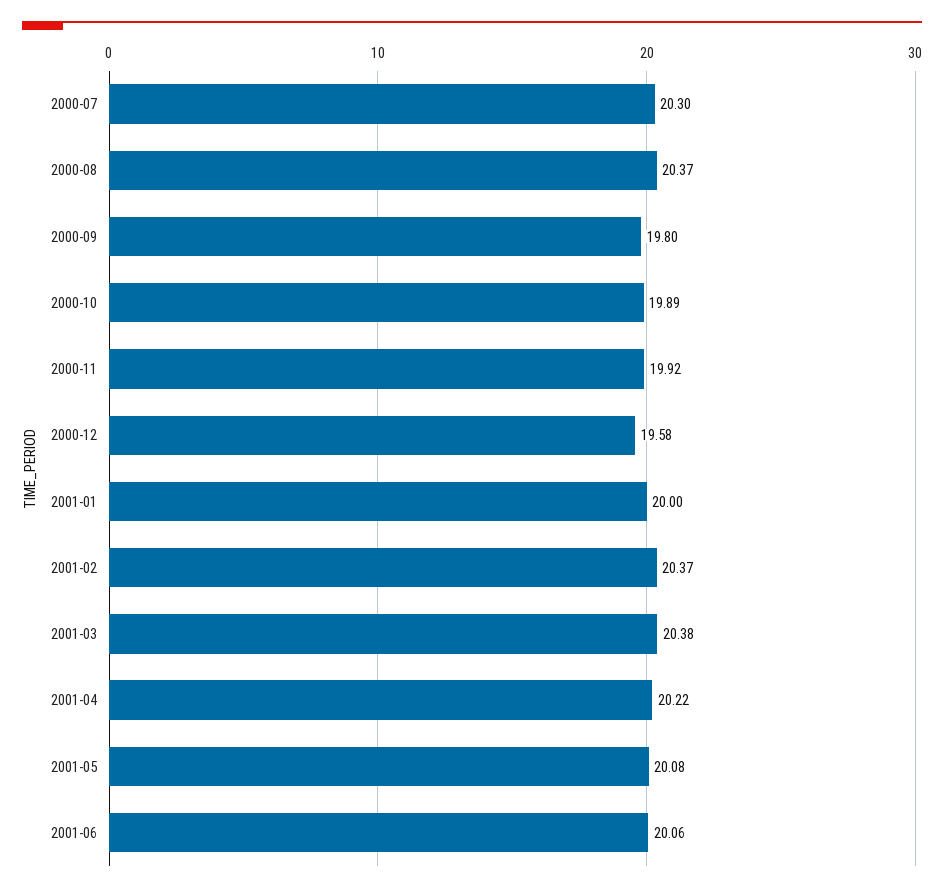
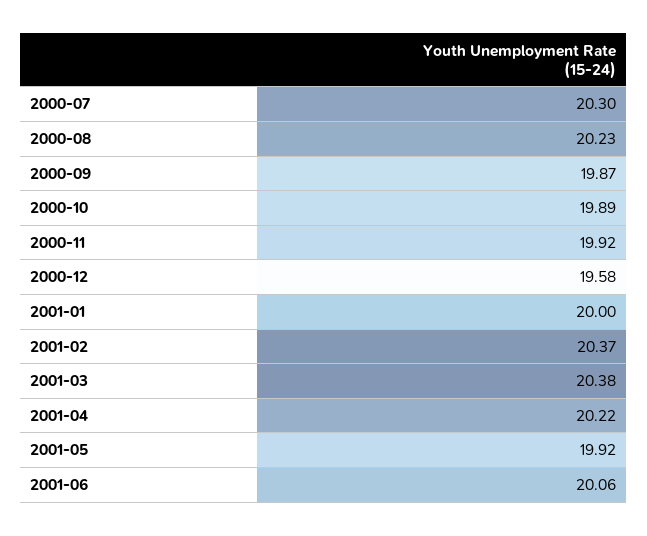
2000-08: 20.37 -> 20.23
2000-09: 19.8 -> 19.87
2001-05: 20.08 -> 19.92

